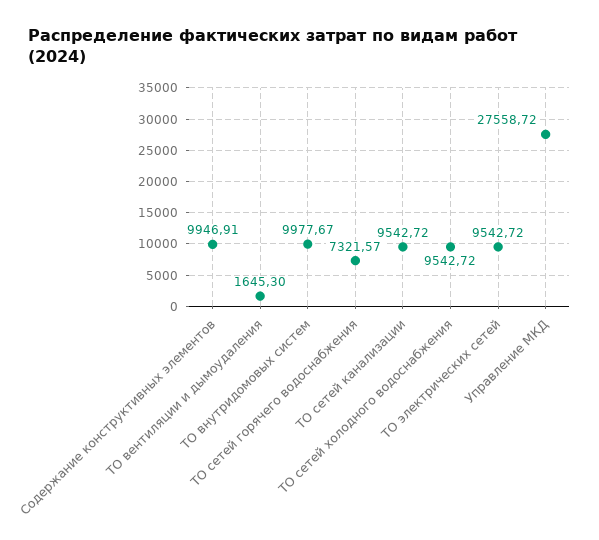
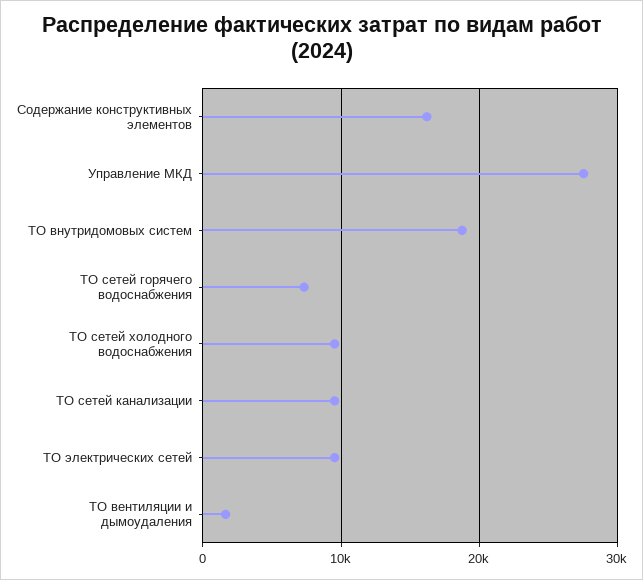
Содержание конструктивных элементов: 9946.91 -> 16000
ТО внутридомовых систем: 9977.67 -> 19000

